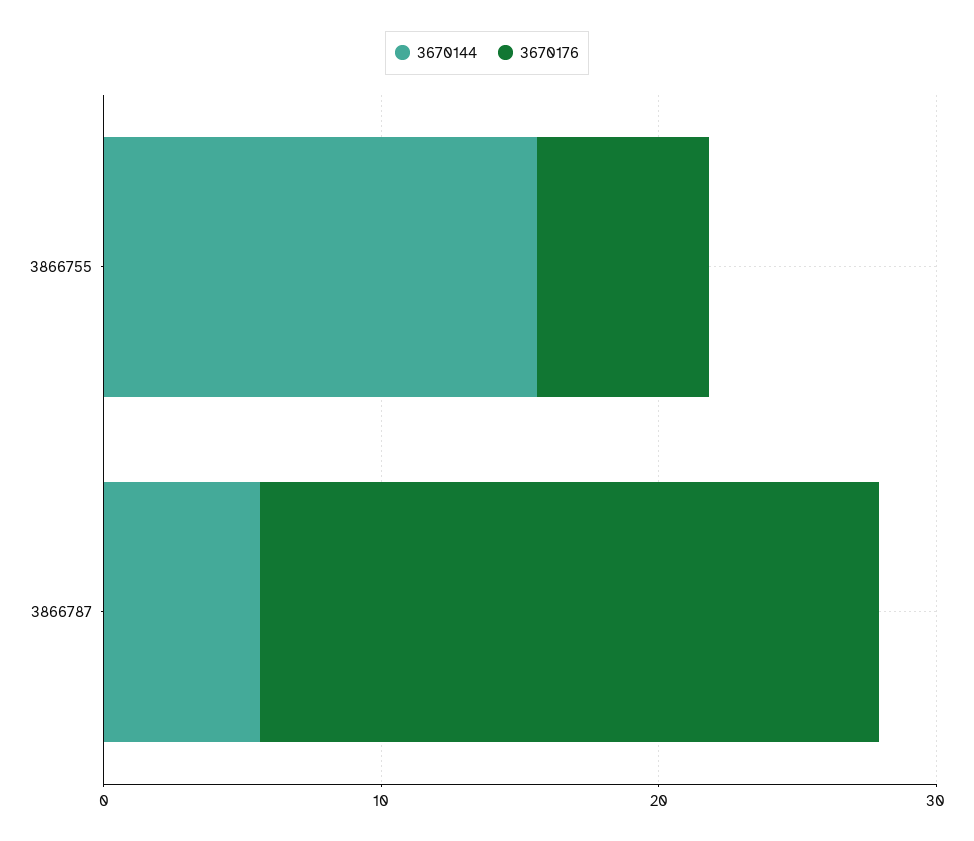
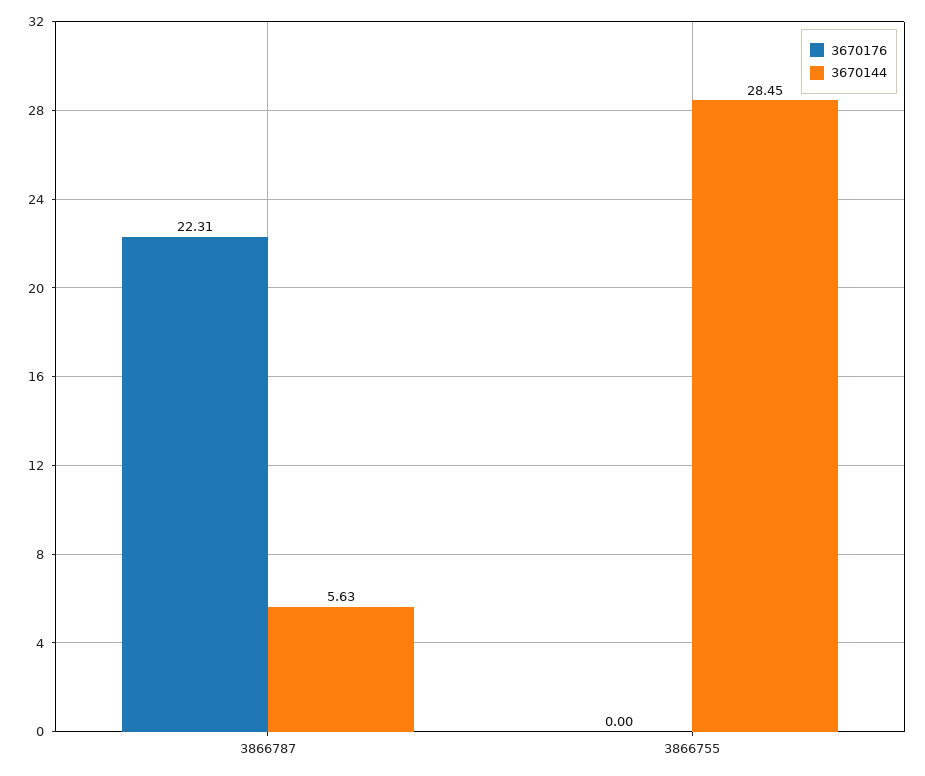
3670144, 3866755: 16 -> 28.45
3670176, 3866755: 6 -> 0

